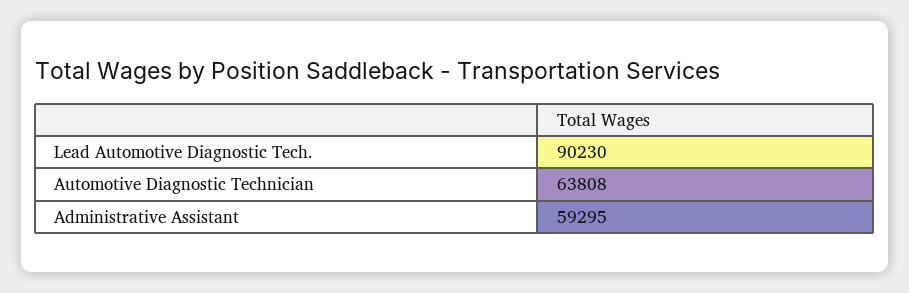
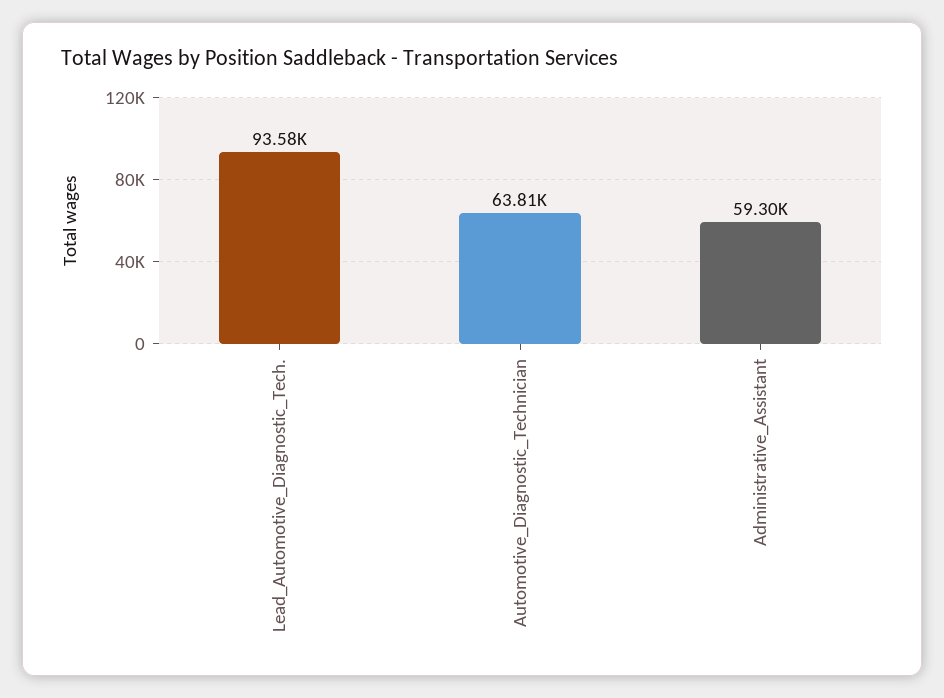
Lead Automotive Diagnostic Tech.: 90230 -> 93580

